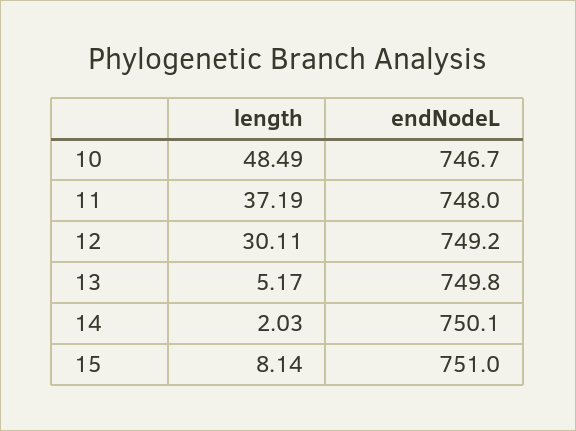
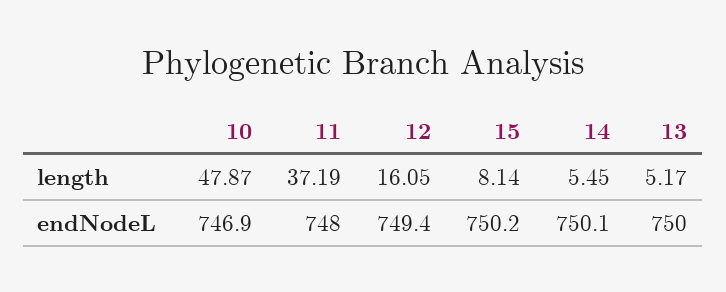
length, 10: 48.49 -> 47.87
endNodeL, 10: 746.7 -> 746.9
length, 12: 30.11 -> 16.05
endNodeL, 12: 749.2 -> 749.4
endNodeL, 13: 749.8 -> 750
length, 14: 2.03 -> 5.45
endNodeL, 15: 751 -> 750.2

